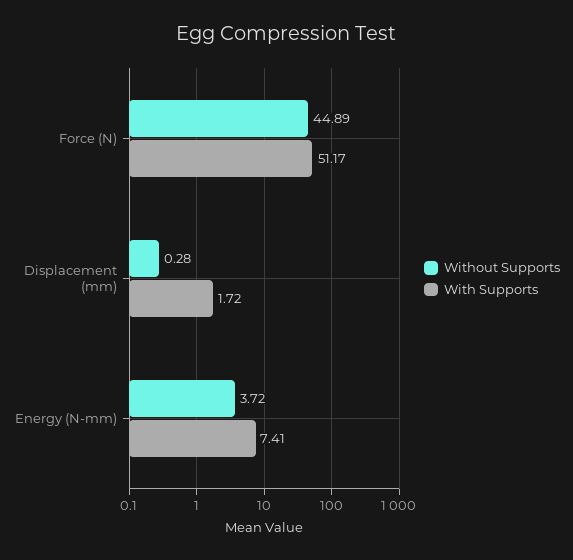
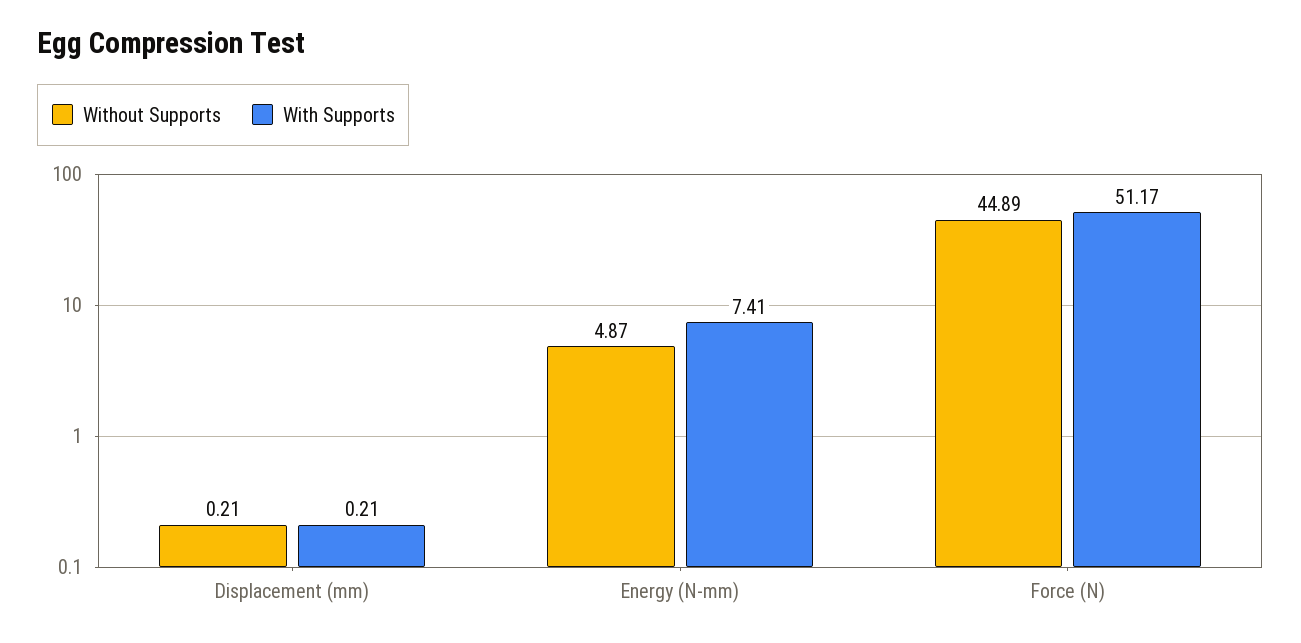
Without Supports, Displacement (mm): 0.28 -> 0.21
With Supports, Displacement (mm): 1.72 -> 0.21
Without Supports, Energy (N-mm): 3.72 -> 4.87

